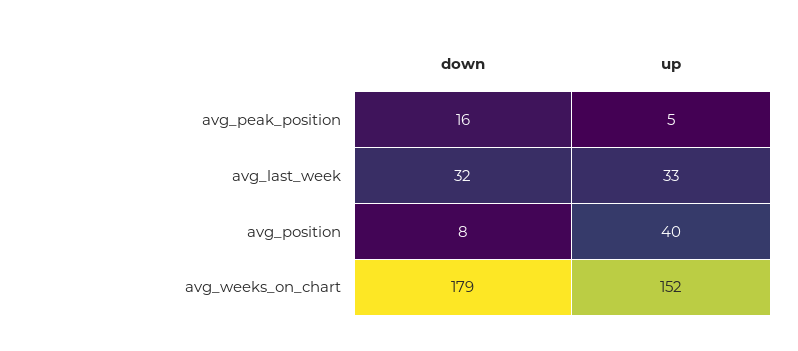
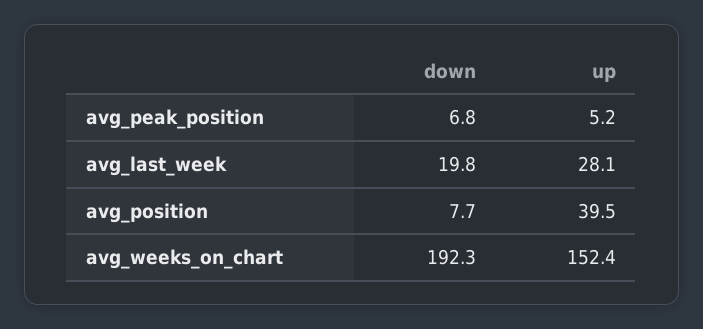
down, avg_peak_position: 16 -> 6.8
down, avg_last_week: 32 -> 19.8
up, avg_last_week: 33 -> 28.1
down, avg_weeks_on_chart: 179 -> 192.3

